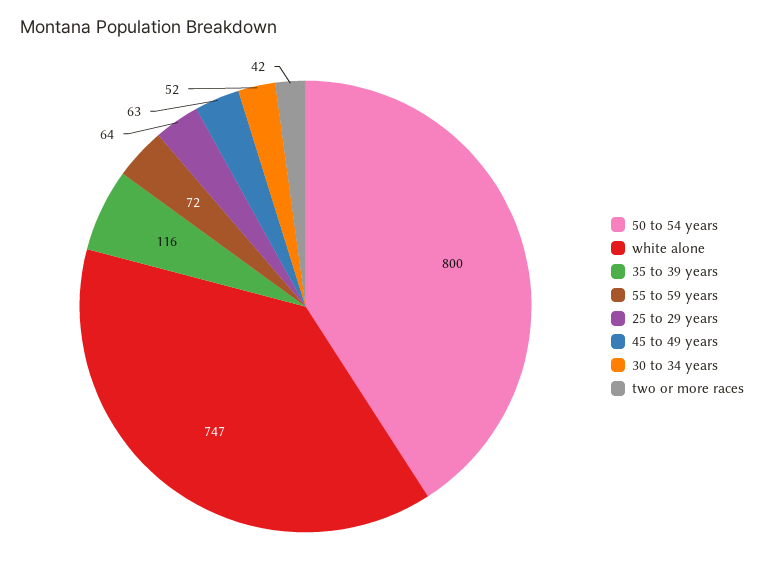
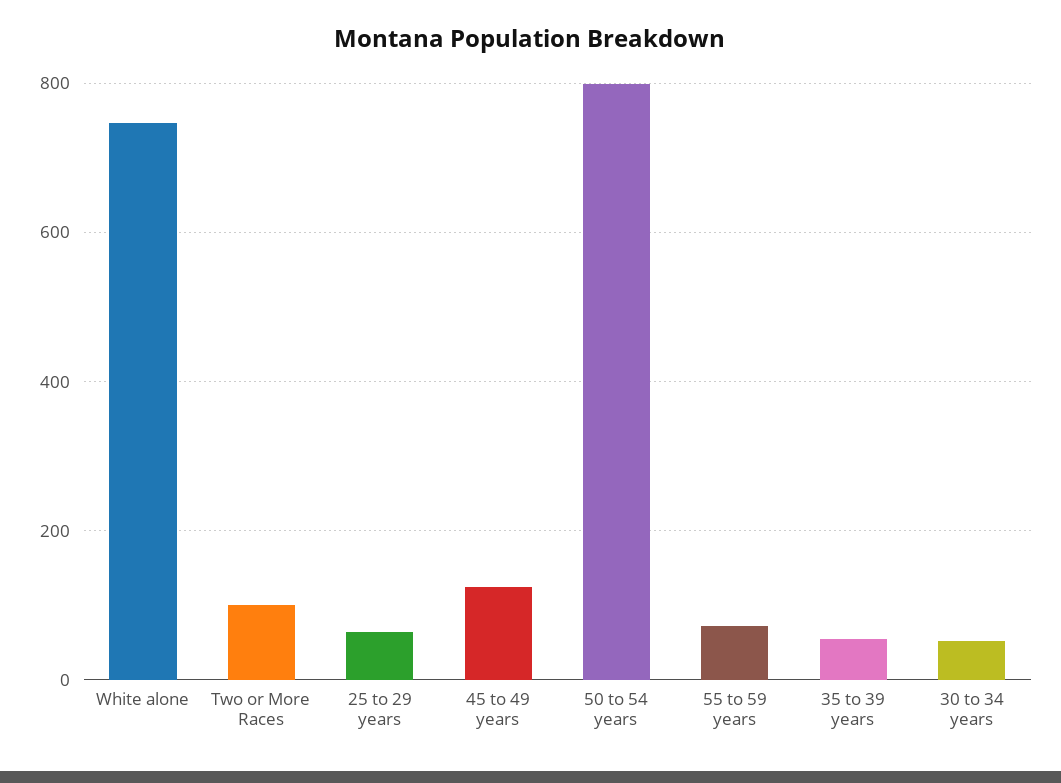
35 to 39 years: 116 -> 60
45 to 49 years: 63 -> 120
two or more races: 42 -> 100

